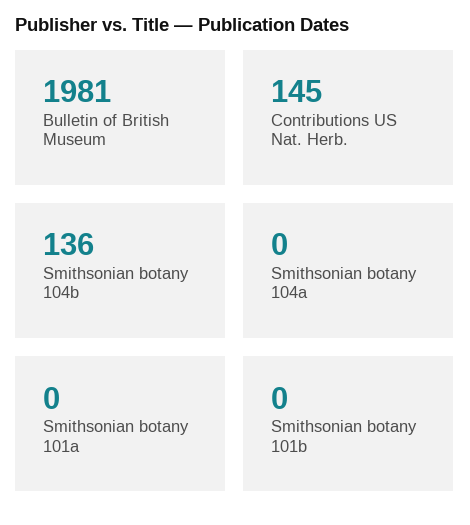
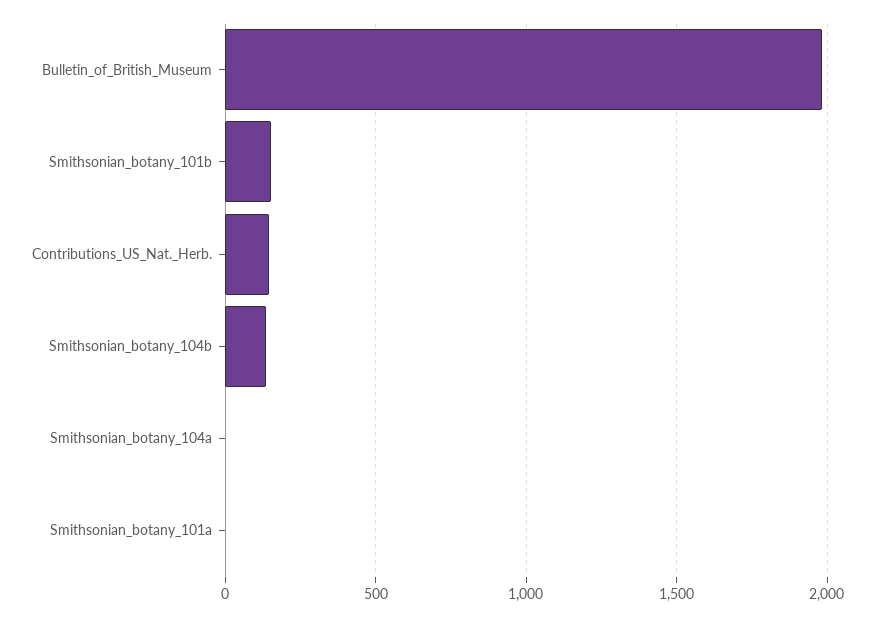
Smithsonian botany 101b: 0 -> 150

